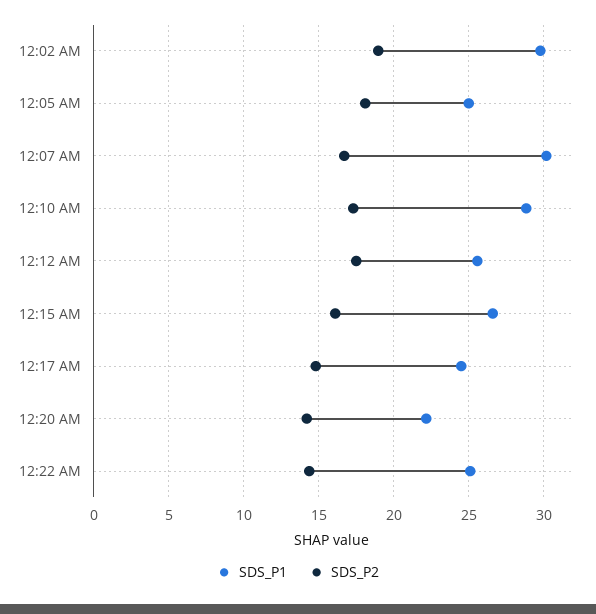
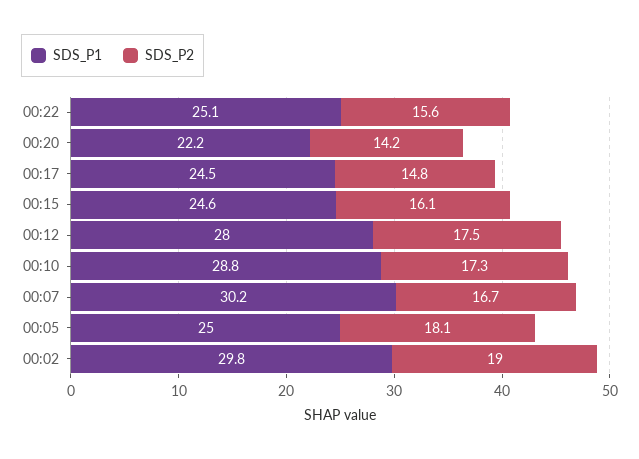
SDS_P1, 12:12 AM: 25.5 -> 28
SDS_P1, 12:15 AM: 26.5 -> 24.6
SDS_P2, 12:22 AM: 14.5 -> 15.6

